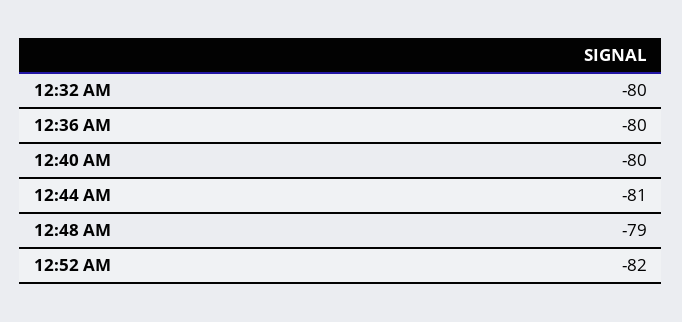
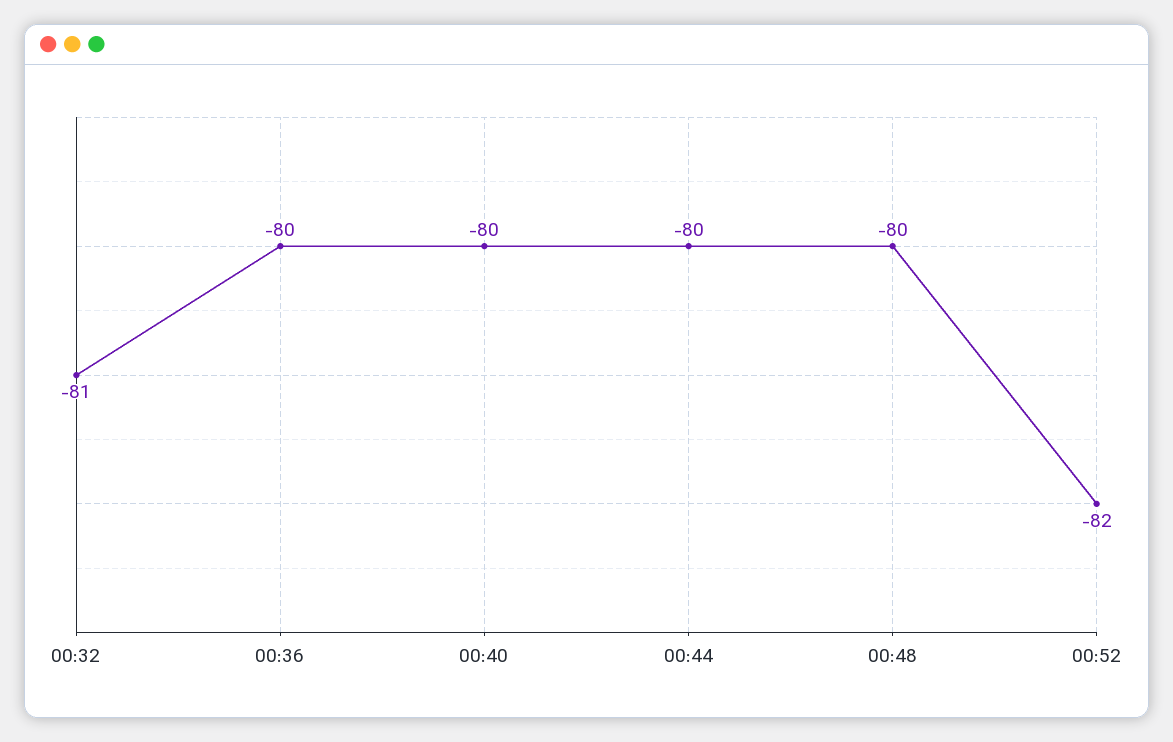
12:32 AM: -80 -> -81
12:44 AM: -81 -> -80
12:48 AM: -79 -> -80

